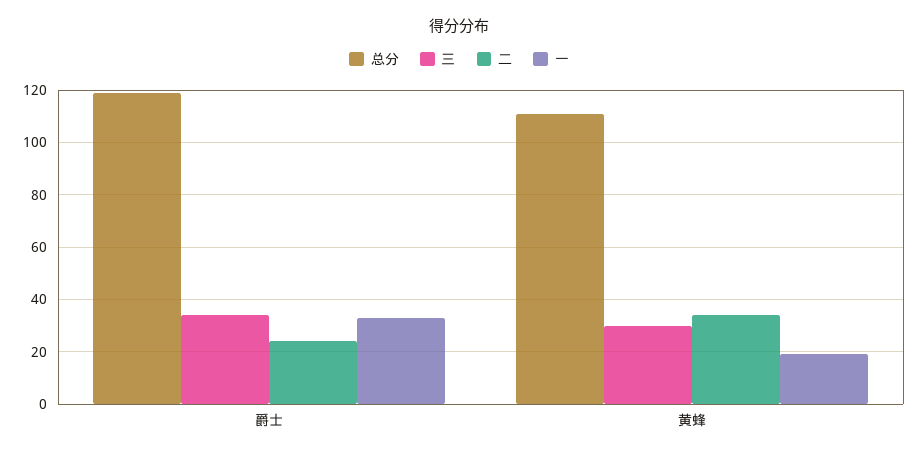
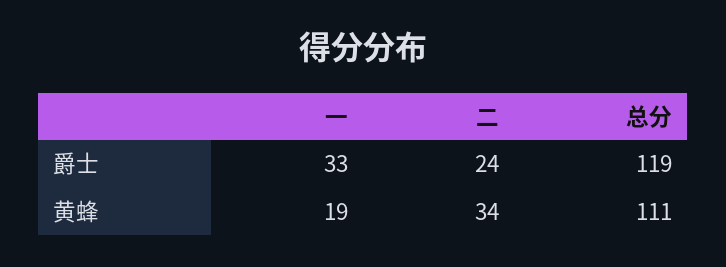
三, 爵士: 35 -> none
三, 黄蜂: 30 -> none

